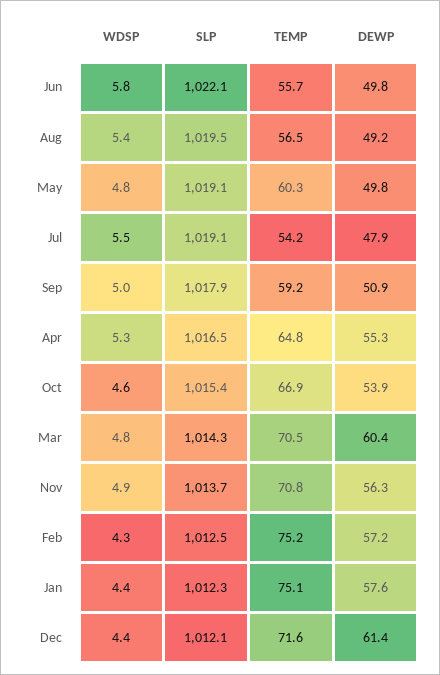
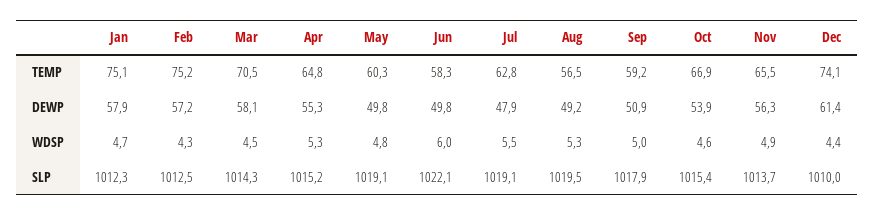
WDSP, Jun: 5.8 -> 6
TEMP, Jun: 55.7 -> 58.3
WDSP, Aug: 5.4 -> 5.3
TEMP, Jul: 54.2 -> 62.8
SLP, Apr: 1016.5 -> 1015.2
WDSP, Mar: 4.8 -> 4.5
DEWP, Mar: 60.4 -> 58.1
TEMP, Nov: 70.8 -> 65.5
WDSP, Jan: 4.4 -> 4.7
DEWP, Jan: 57.6 -> 57.9
SLP, Dec: 1012.1 -> 1010
TEMP, Dec: 71.6 -> 74.1

